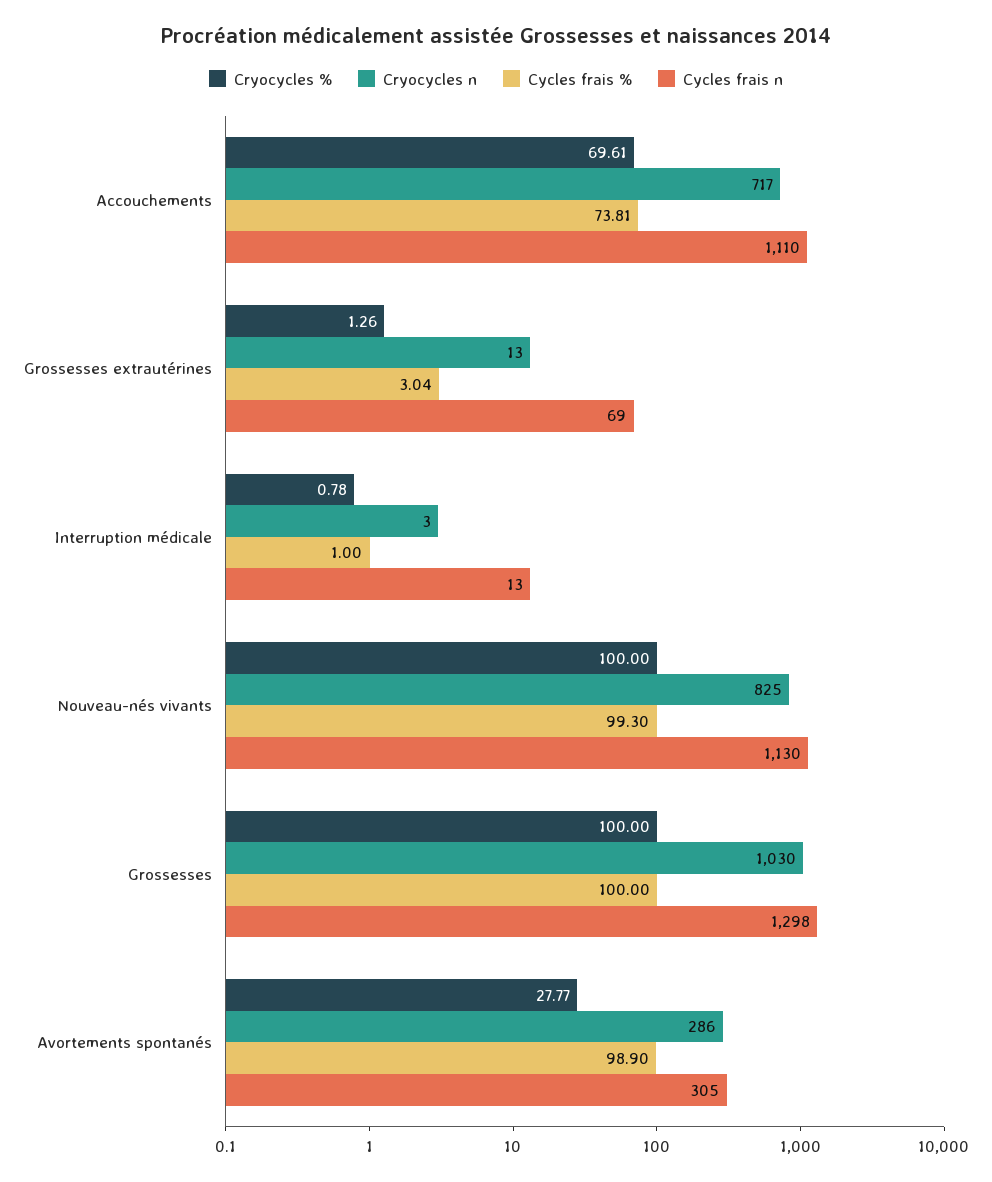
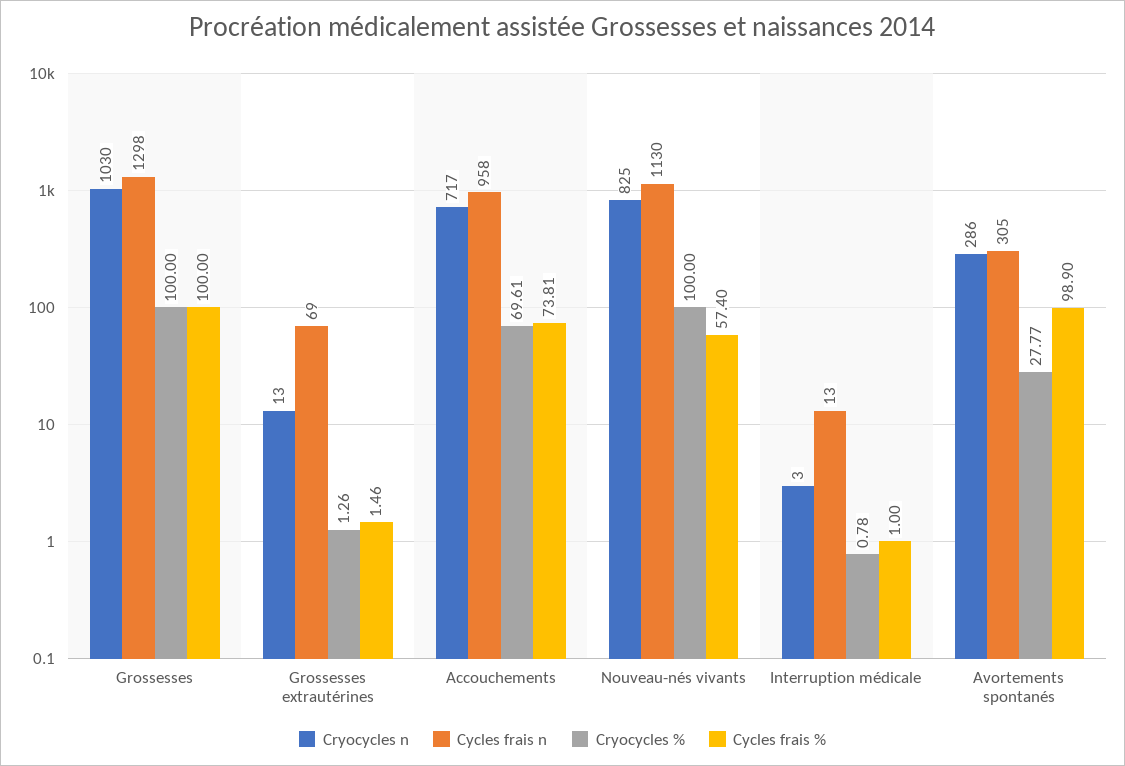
Cycles frais n, Accouchements: 1110 -> 958
Cycles frais %, Grossesses extrautérines: 3.04 -> 1.46
Cycles frais %, Nouveau-nés vivants: 99.3 -> 57.4

